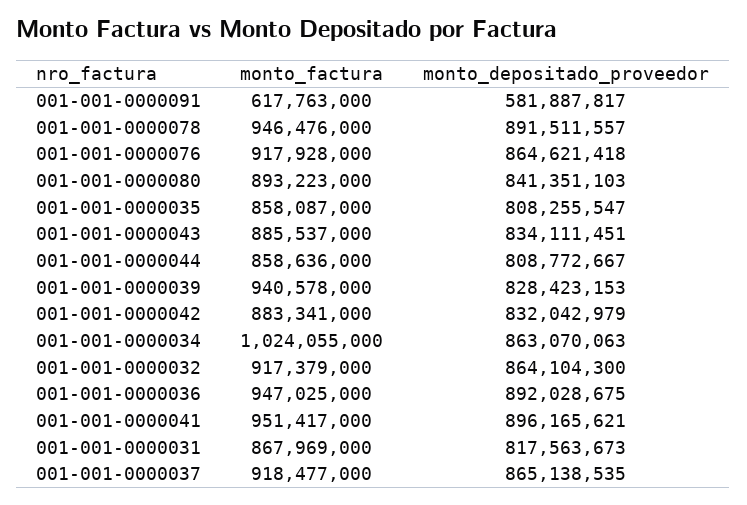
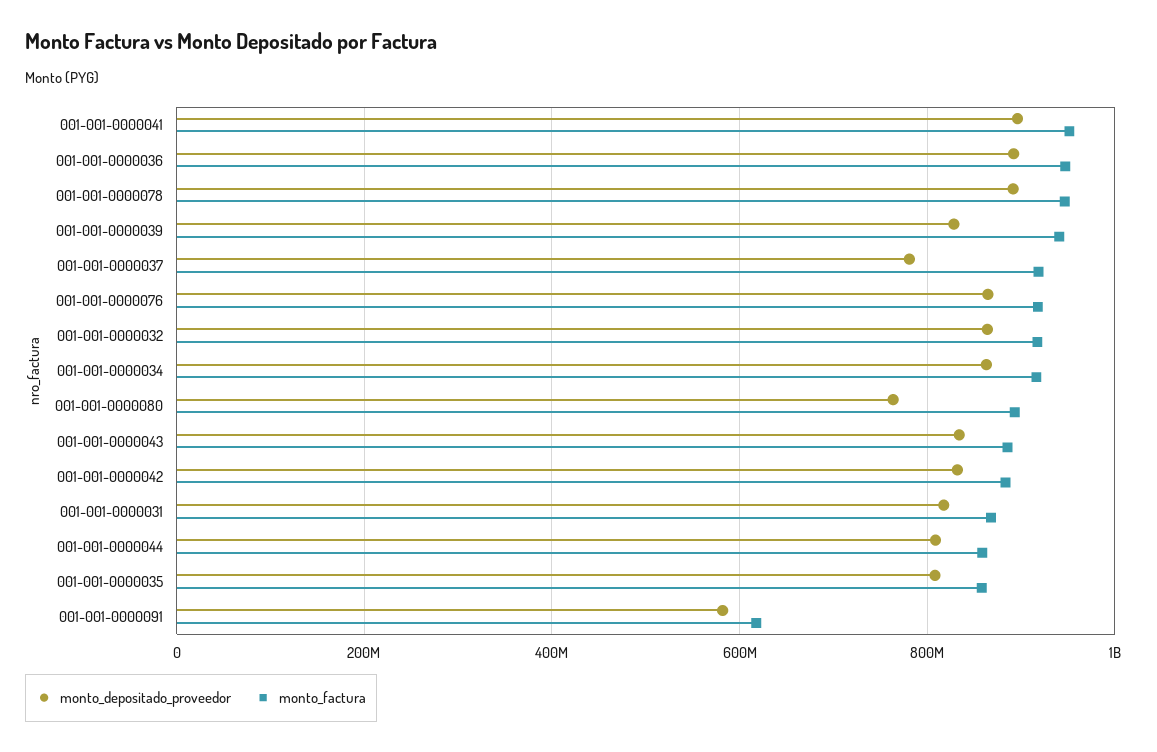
monto_depositado_proveedor, 001-001-0000080: 841351103 -> 760000000
monto_factura, 001-001-0000034: 1024055000 -> 920000000
monto_depositado_proveedor, 001-001-0000037: 865138535 -> 780000000

